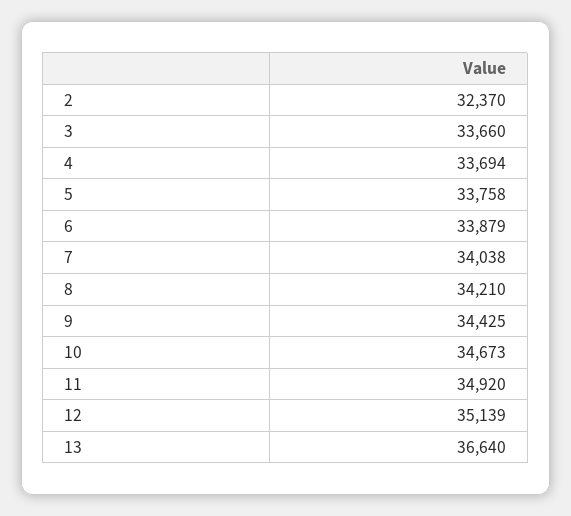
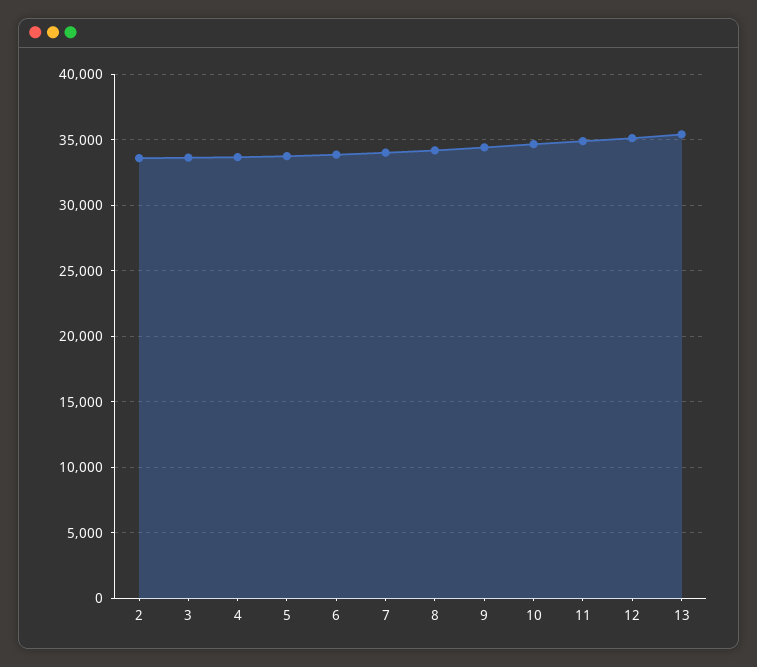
2: 32370 -> 33500
13: 36640 -> 35500

